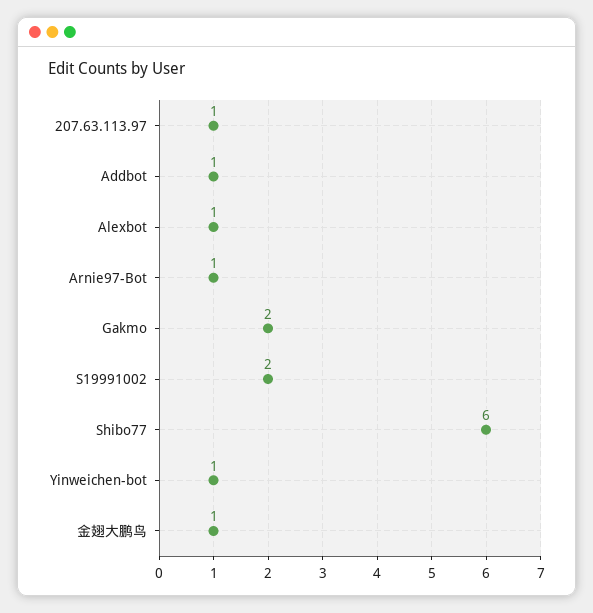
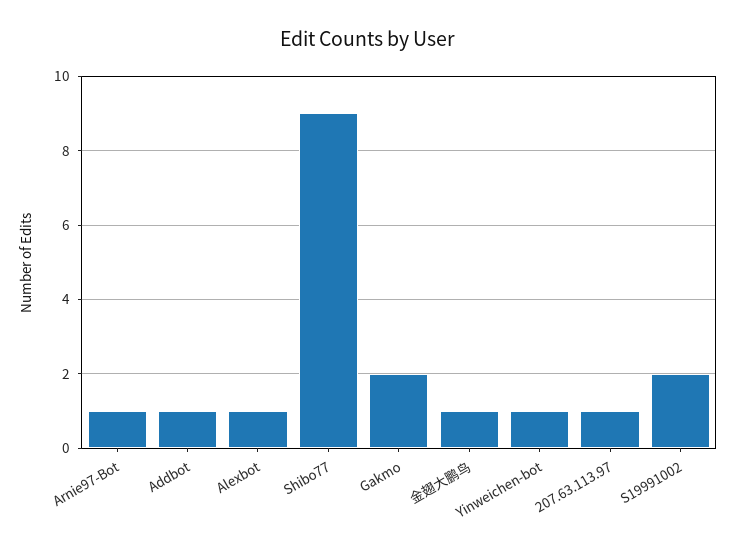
Shibo77: 6 -> 9

